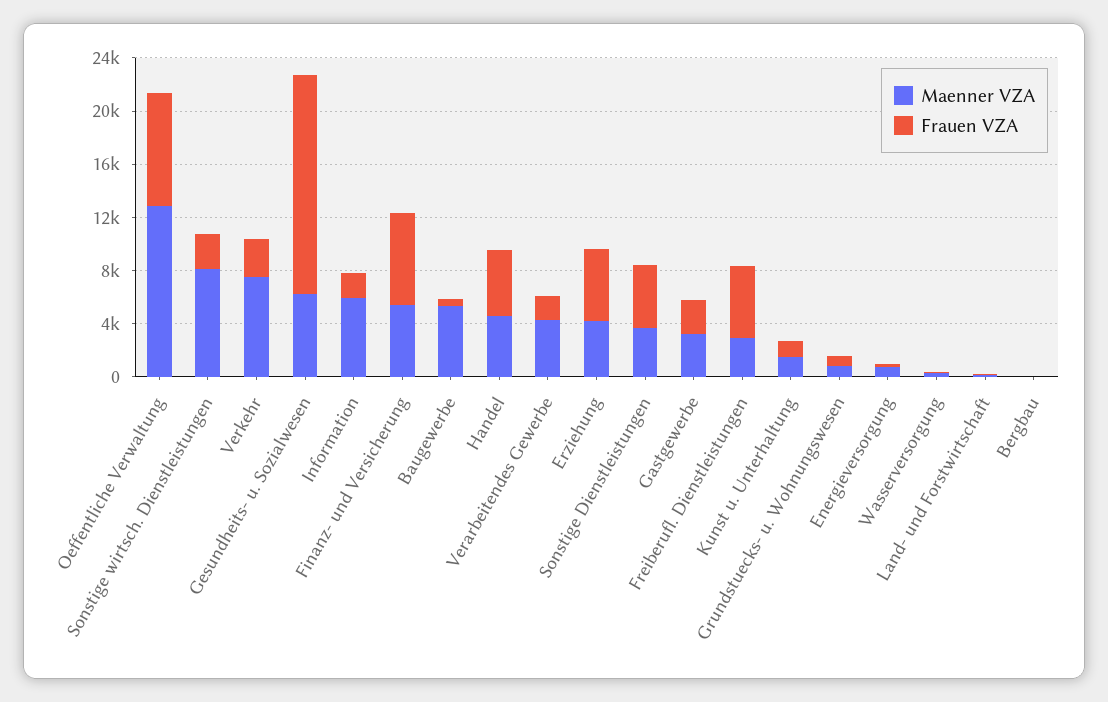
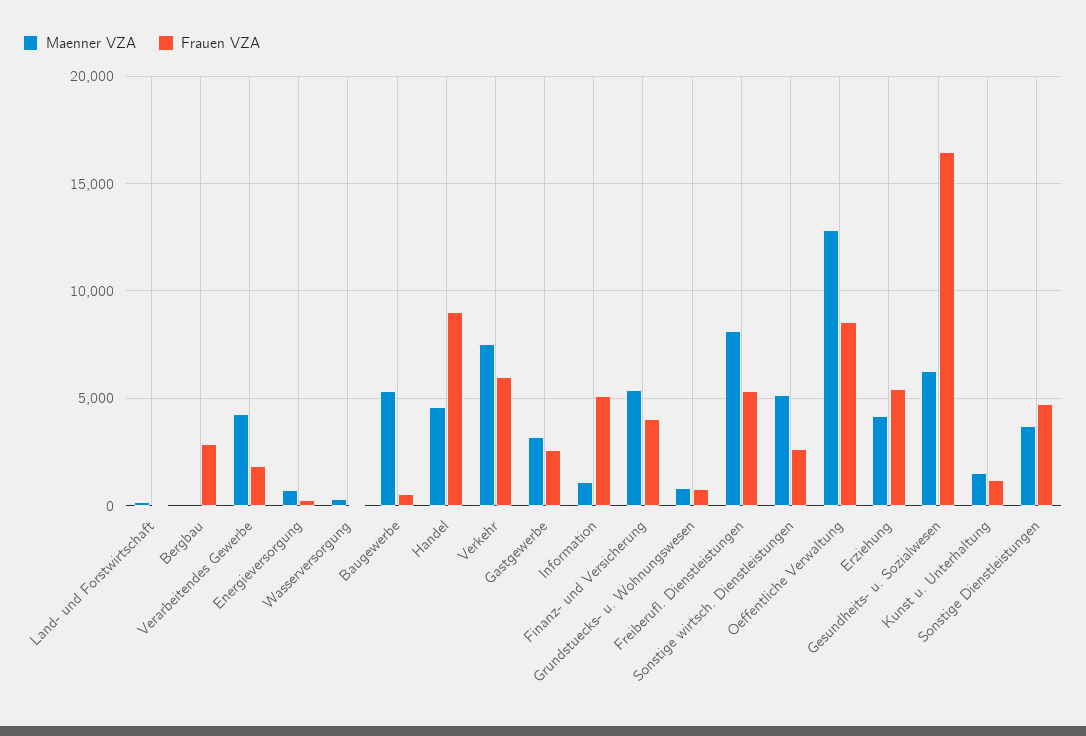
Maenner VZA, Sonstige wirtsch. Dienstleistungen: 8000 -> 5000
Frauen VZA, Verkehr: 3000 -> 6000
Maenner VZA, Information: 6000 -> 1000
Frauen VZA, Information: 2000 -> 5000
Frauen VZA, Finanz- und Versicherung: 7000 -> 4000
Frauen VZA, Handel: 5000 -> 9000
Maenner VZA, Freiberufl. Dienstleistungen: 3000 -> 8000
Frauen VZA, Bergbau: 0 -> 3000

